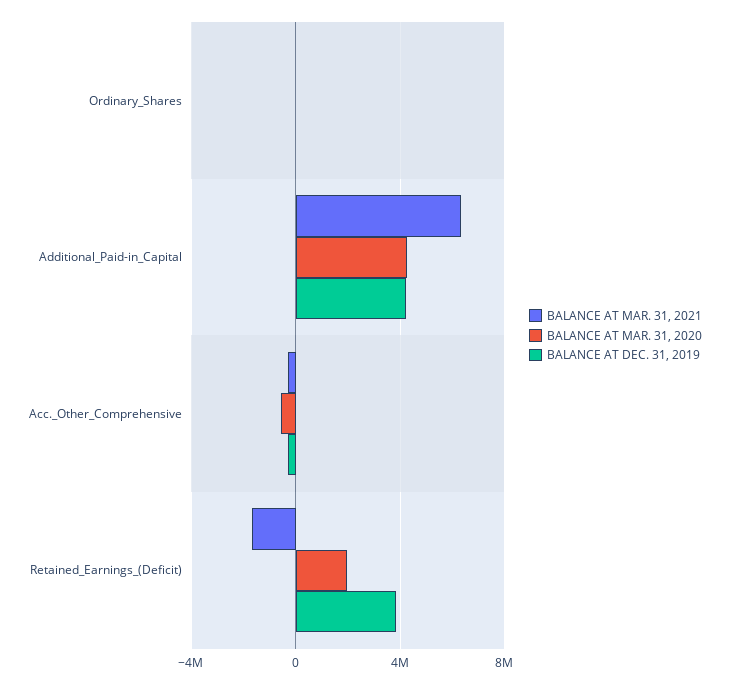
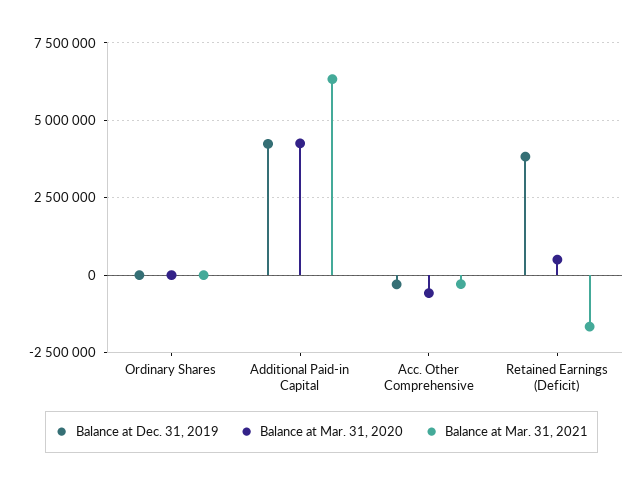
BALANCE AT MAR. 31, 2020, Retained_Earnings_(Deficit): 2000000 -> 500000

